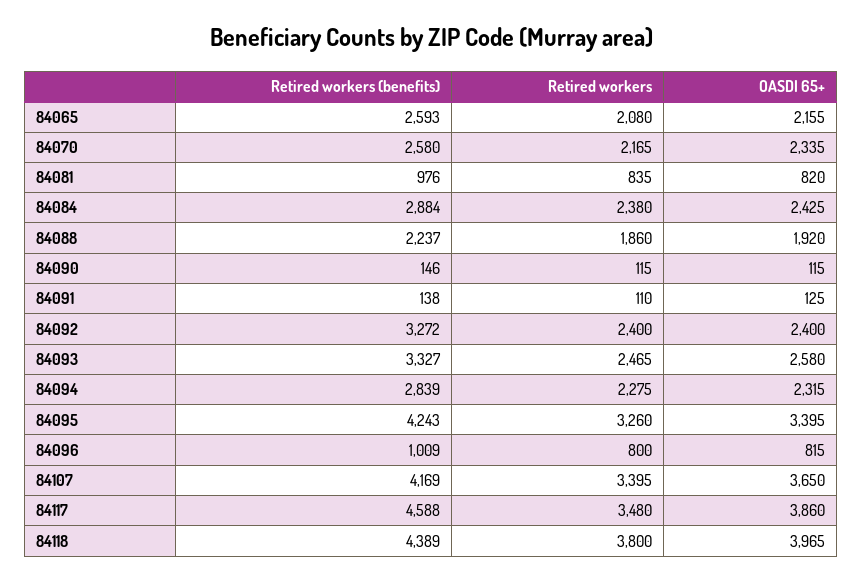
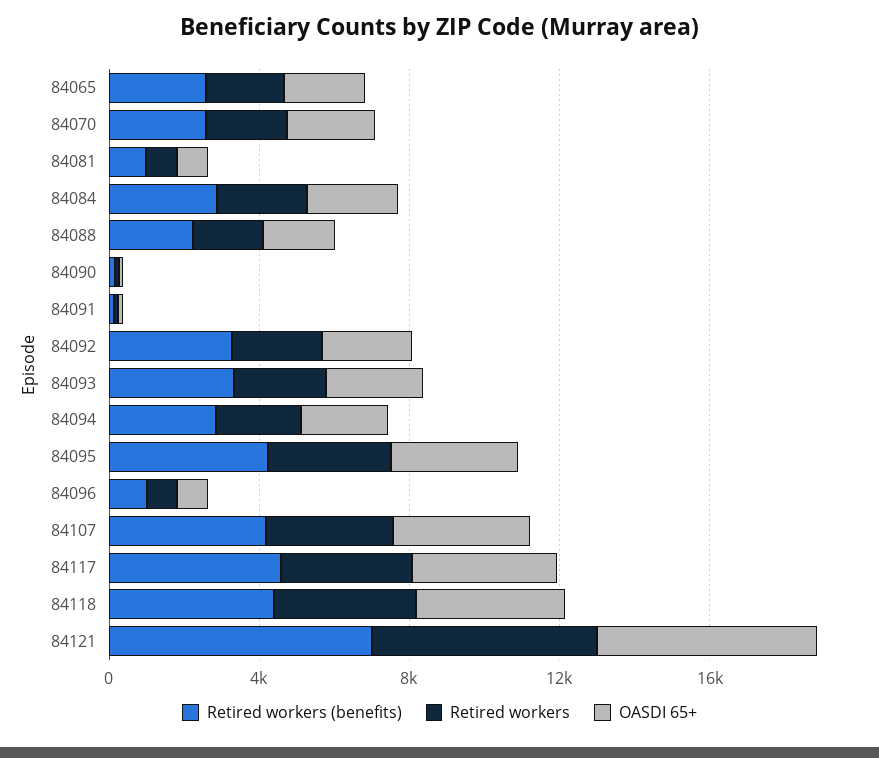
Retired workers (benefits), 84121: none -> 7000
Retired workers, 84121: none -> 6000
OASDI 65+, 84121: none -> 6000

